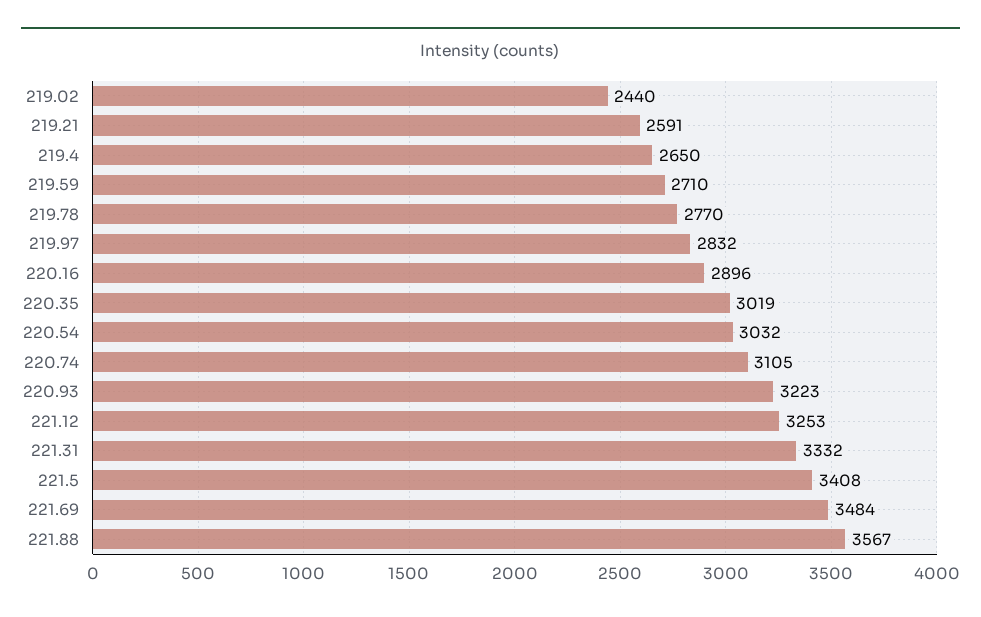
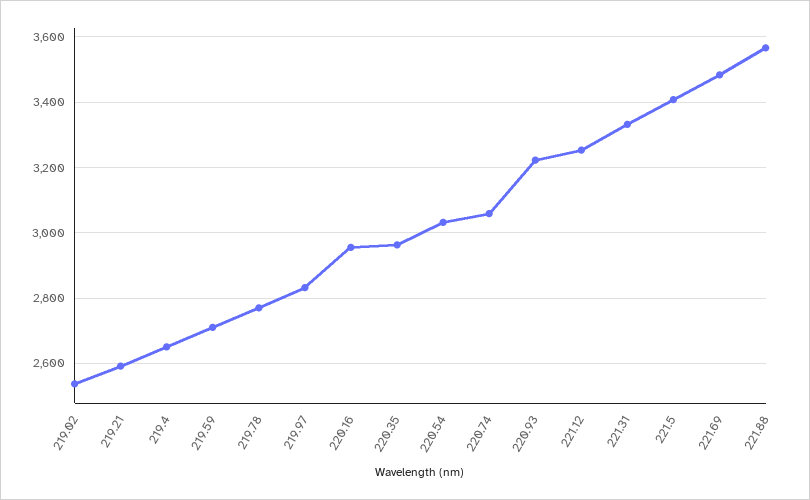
219.02: 2440 -> 2540
220.16: 2896 -> 2960
220.35: 3019 -> 2960
220.74: 3105 -> 3060

